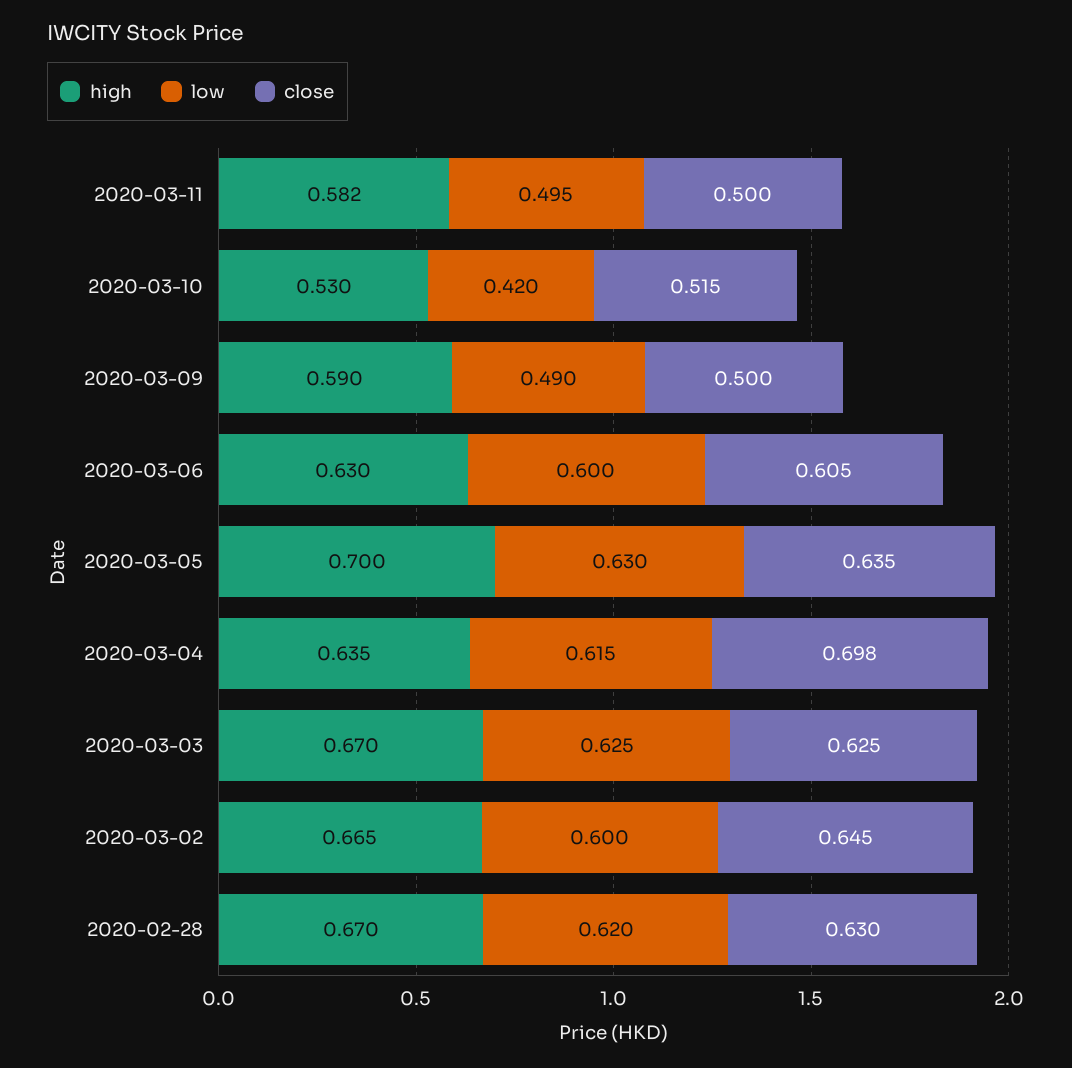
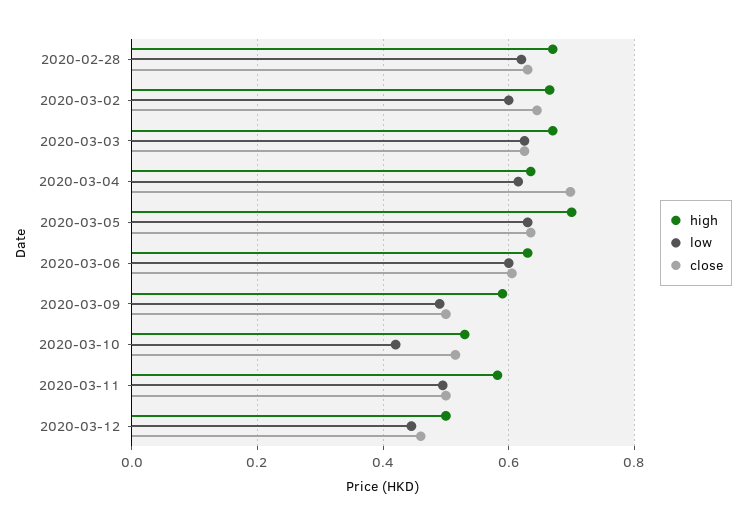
high, 2020-03-12: none -> 0.5
low, 2020-03-12: none -> 0.44
close, 2020-03-12: none -> 0.46

